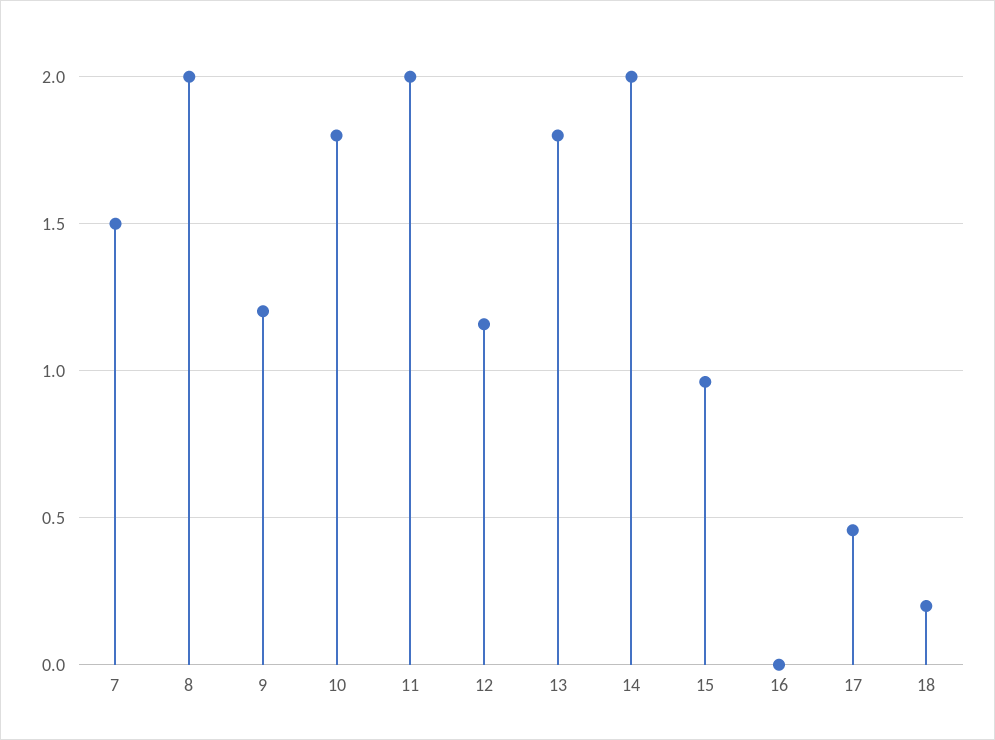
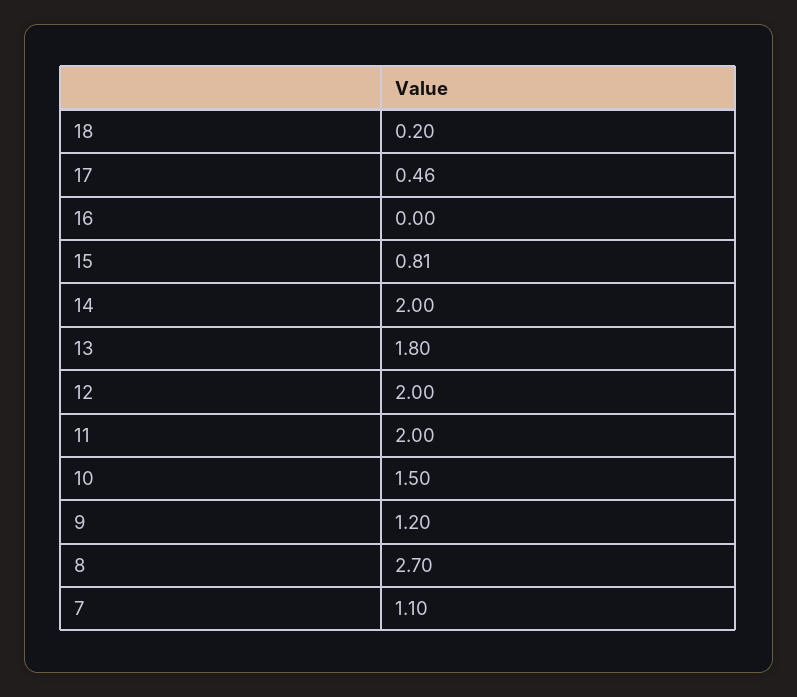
7: 1.5 -> 1.1
8: 2 -> 2.7
10: 1.8 -> 1.5
12: 1.15 -> 2
15: 0.95 -> 0.81

